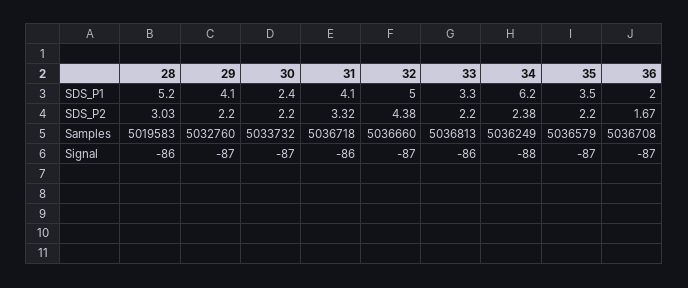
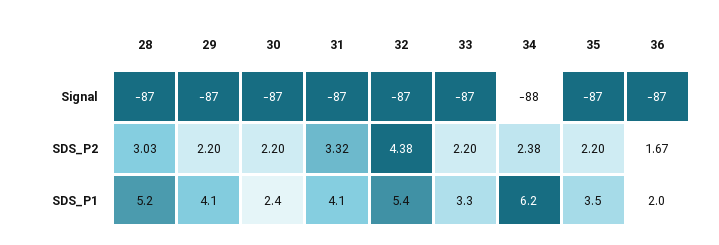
32, SDS_P1: 5 -> 5.4
28, Samples: 5019583 -> none
29, Samples: 5032760 -> none
30, Samples: 5033732 -> none
31, Samples: 5036718 -> none
32, Samples: 5036660 -> none
33, Samples: 5036813 -> none
34, Samples: 5036249 -> none
35, Samples: 5036579 -> none
36, Samples: 5036708 -> none
28, Signal: -86 -> -87
31, Signal: -86 -> -87
33, Signal: -86 -> -87

